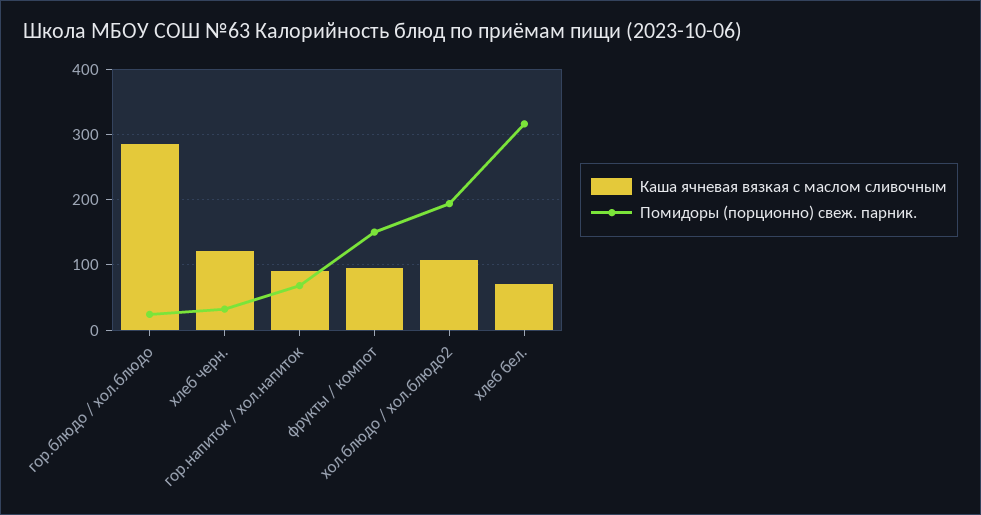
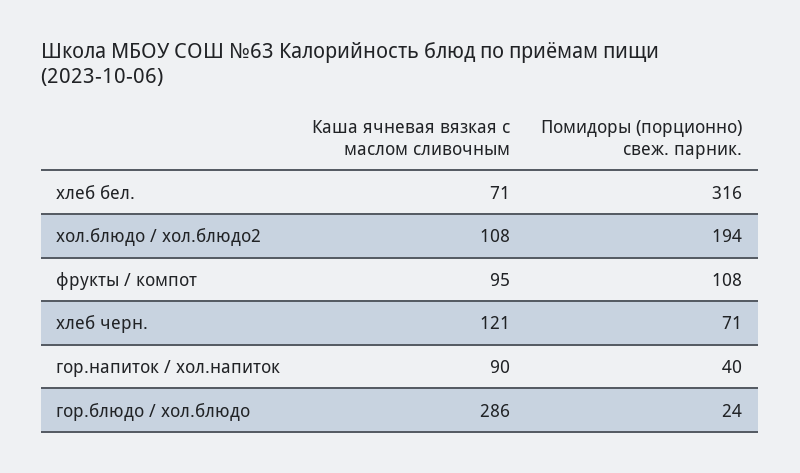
Помидоры (порционно) свеж. парник., хлеб черн.: 30 -> 71
Помидоры (порционно) свеж. парник., гор.напиток / хол.напиток: 70 -> 40
Помидоры (порционно) свеж. парник., фрукты / компот: 150 -> 108

